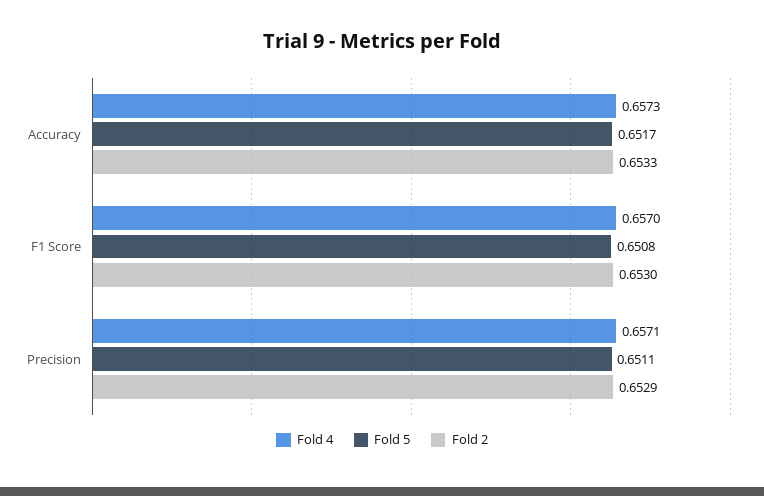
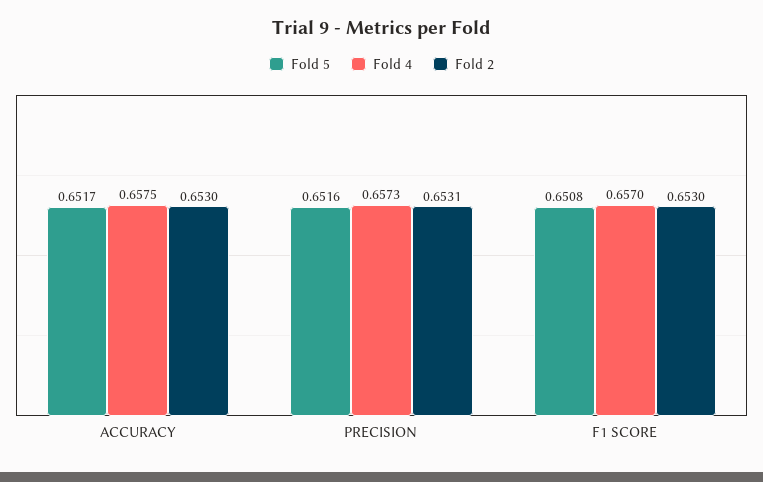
Fold 4, Accuracy: 0.6573 -> 0.6575
Fold 2, Accuracy: 0.6533 -> 0.653
Fold 4, Precision: 0.6571 -> 0.6573
Fold 5, Precision: 0.6511 -> 0.6516
Fold 2, Precision: 0.6529 -> 0.6531

